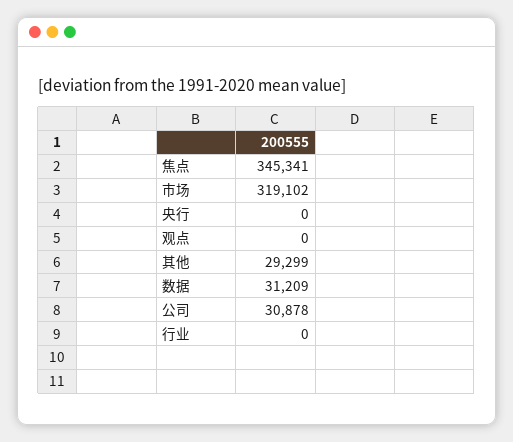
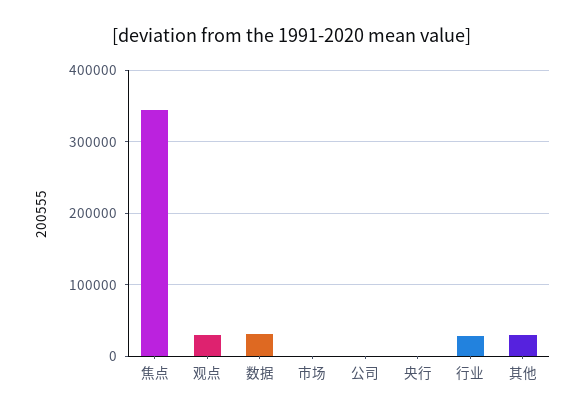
市场: 319102 -> 0
观点: 0 -> 30000
公司: 30878 -> 0
行业: 0 -> 30000

